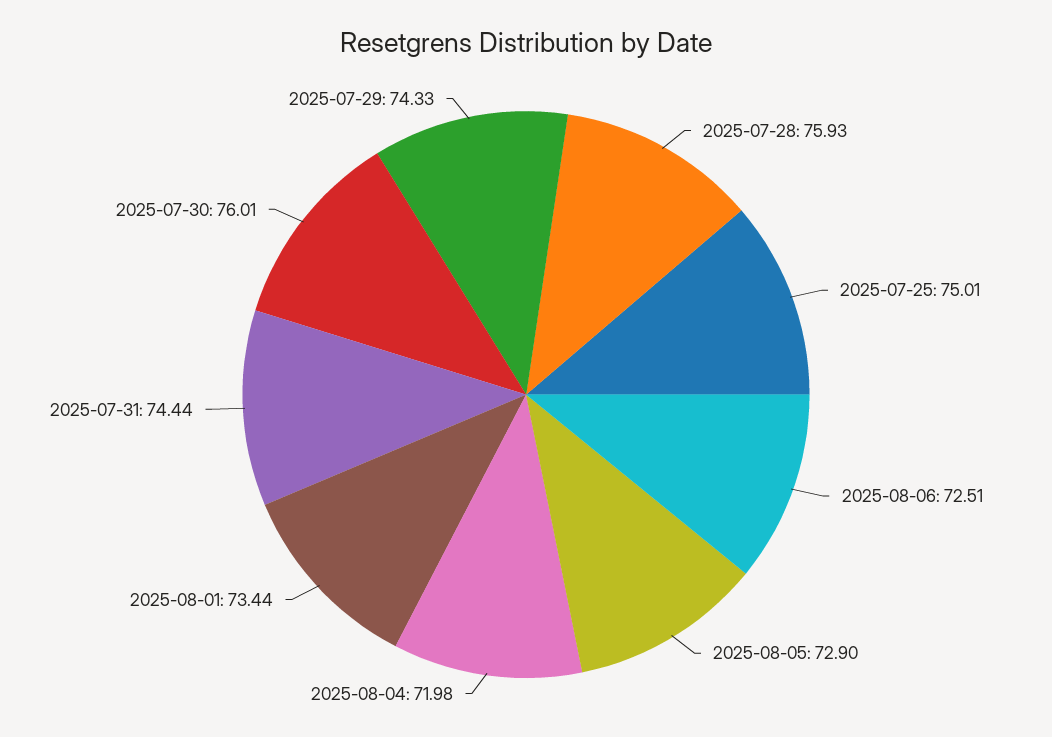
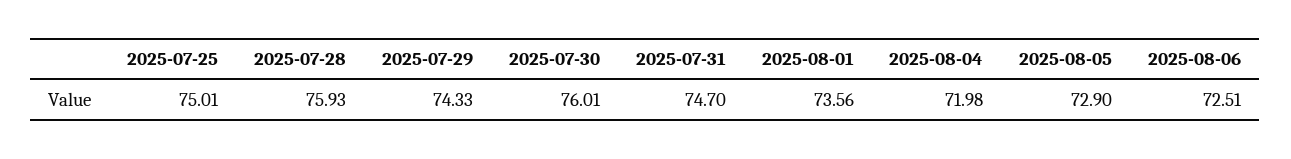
2025-08-01: 73.44 -> 73.56
2025-07-31: 74.44 -> 74.7

